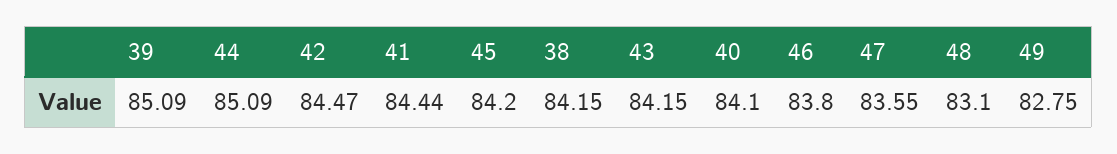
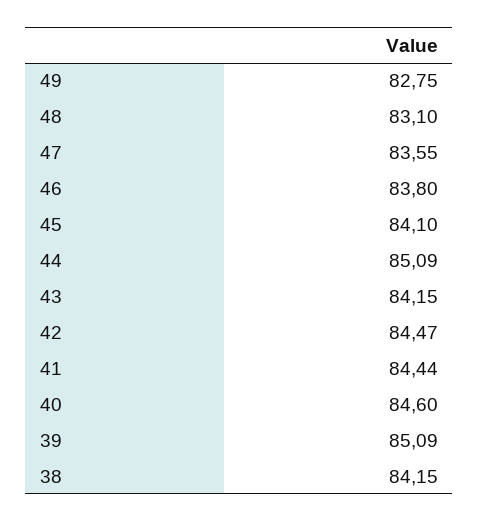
45: 84.2 -> 84.1
40: 84.1 -> 84.6

